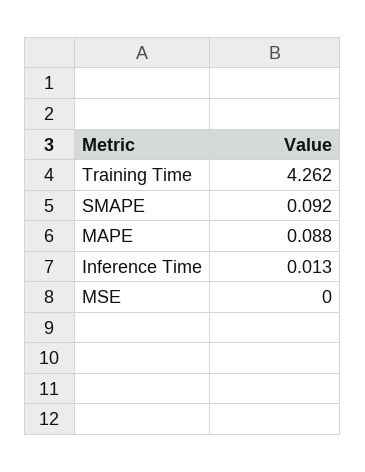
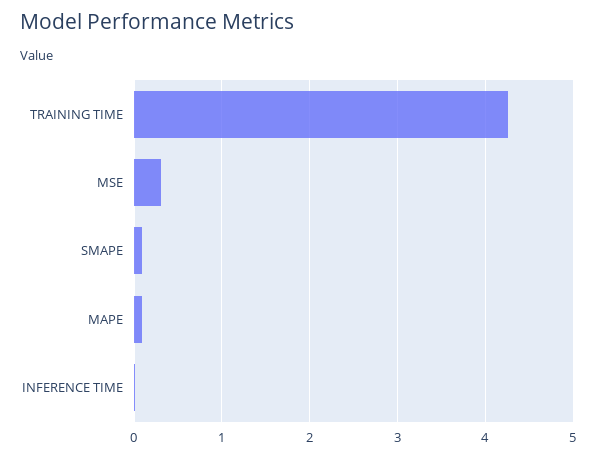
MSE: 0 -> 0.3

